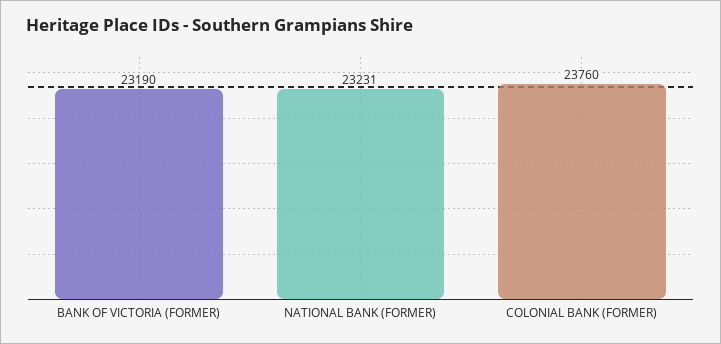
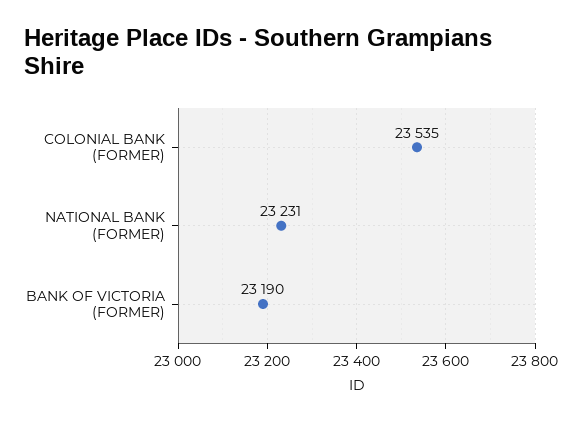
COLONIAL BANK (FORMER): 23760 -> 23535

